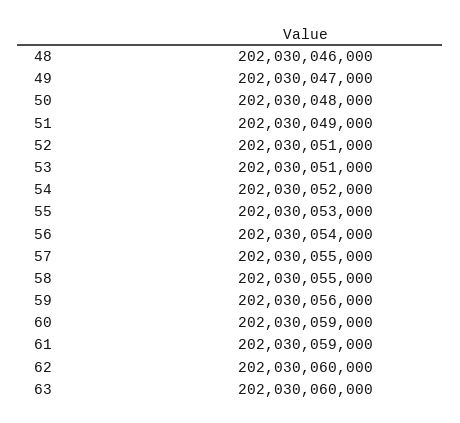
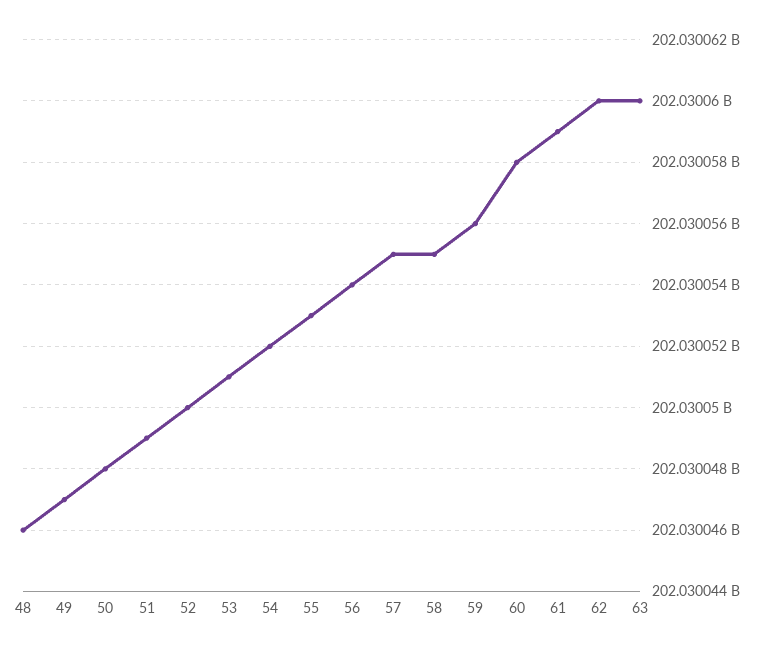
52: 202030051000 -> 202030050000
60: 202030059000 -> 202030058000

